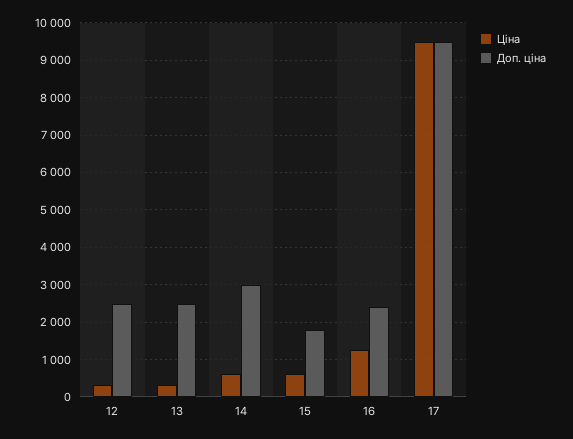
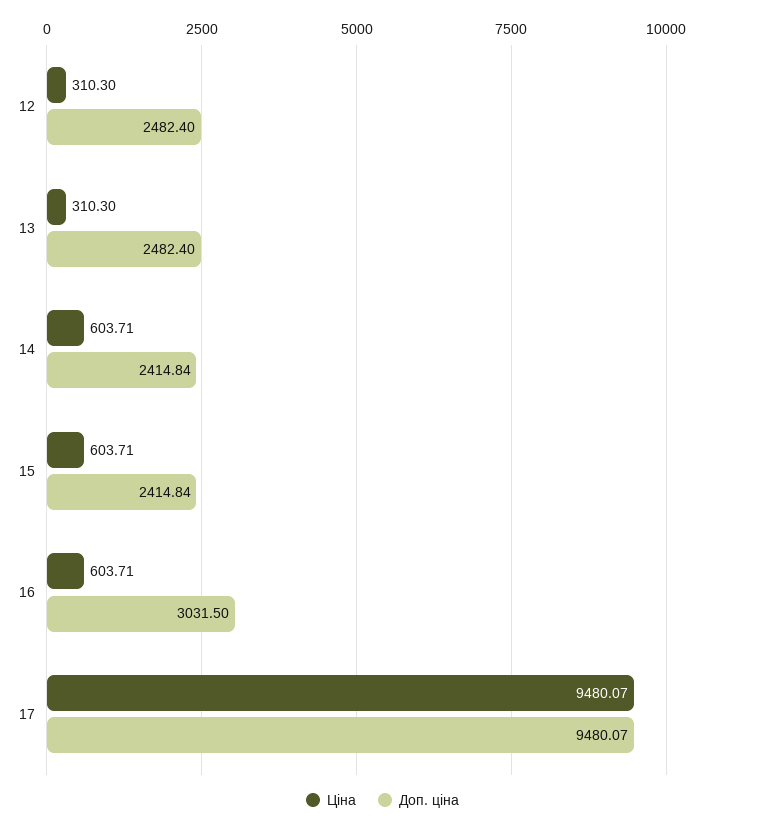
Доп. ціна, 14: 3000 -> 2414.84
Доп. ціна, 15: 1800 -> 2414.84
Ціна, 16: 1200 -> 603.71
Доп. ціна, 16: 2400 -> 3031.5

